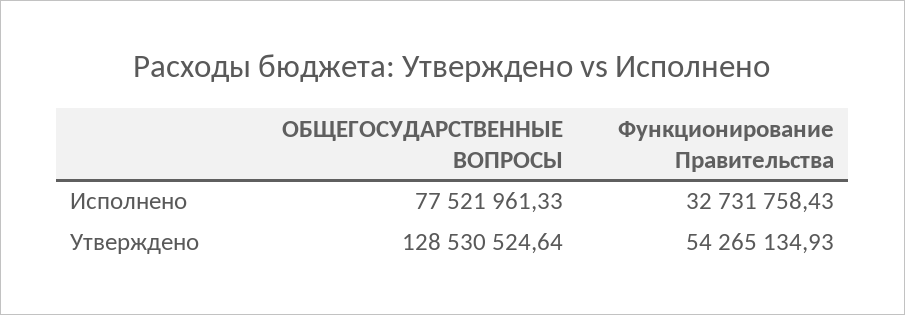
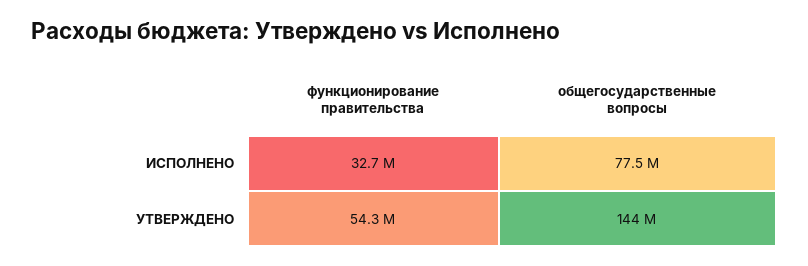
ОБЩЕГОСУДАРСТВЕННЫЕ ВОПРОСЫ, Утверждено: 128530524.64 -> 144000000

